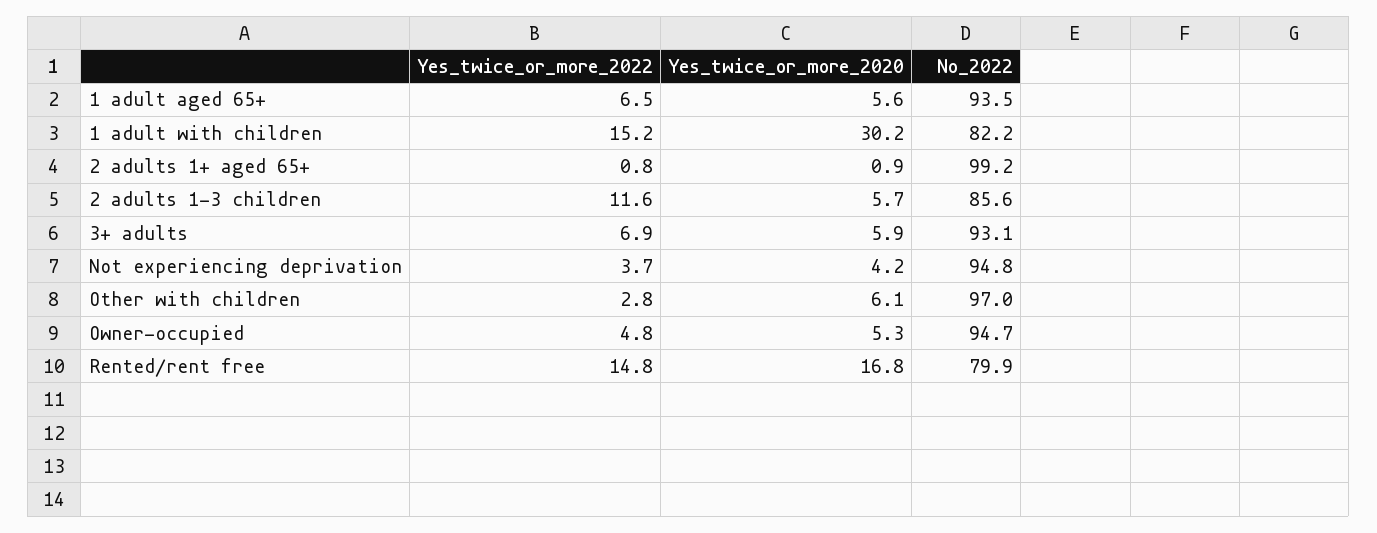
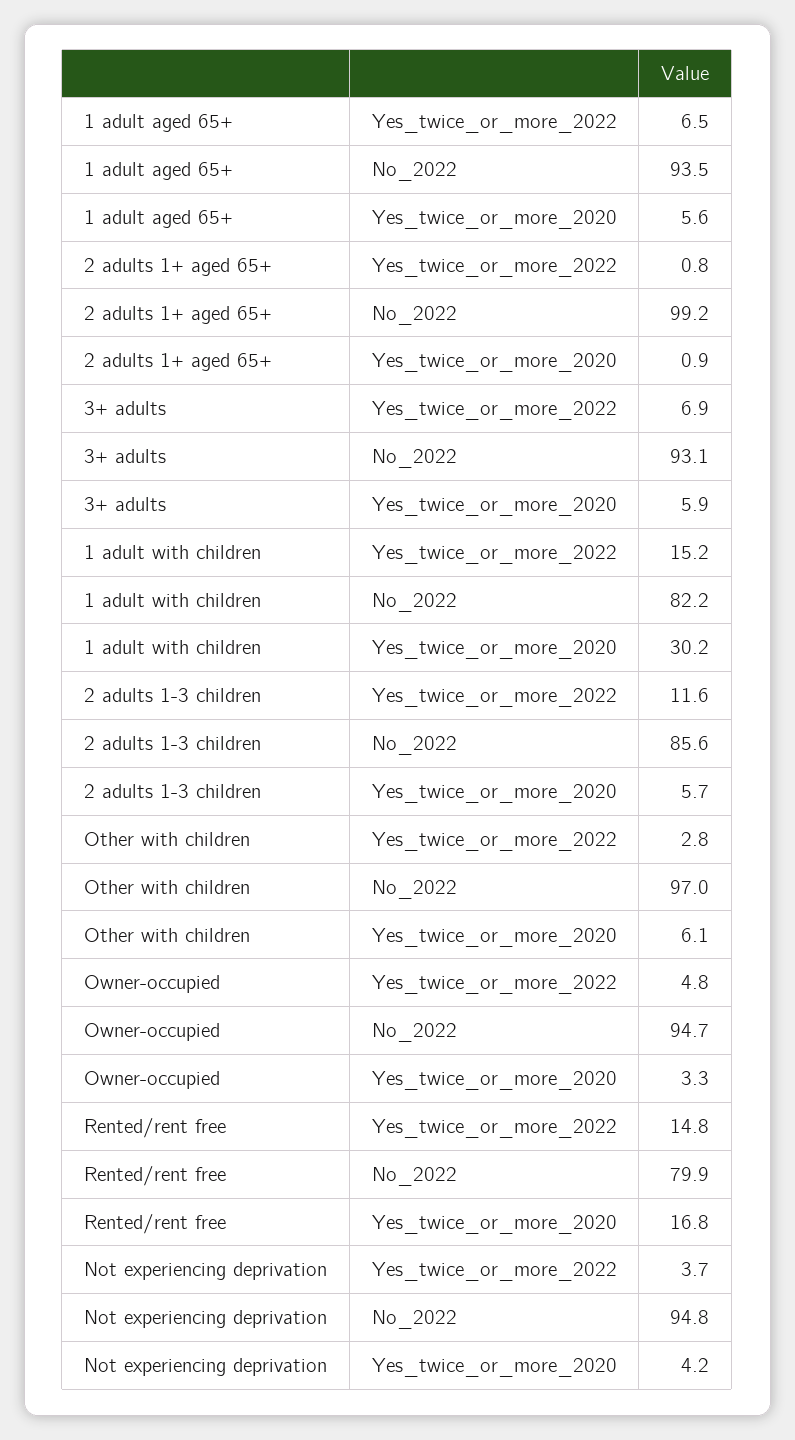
Yes_twice_or_more_2020, Owner-occupied: 5.3 -> 3.3

